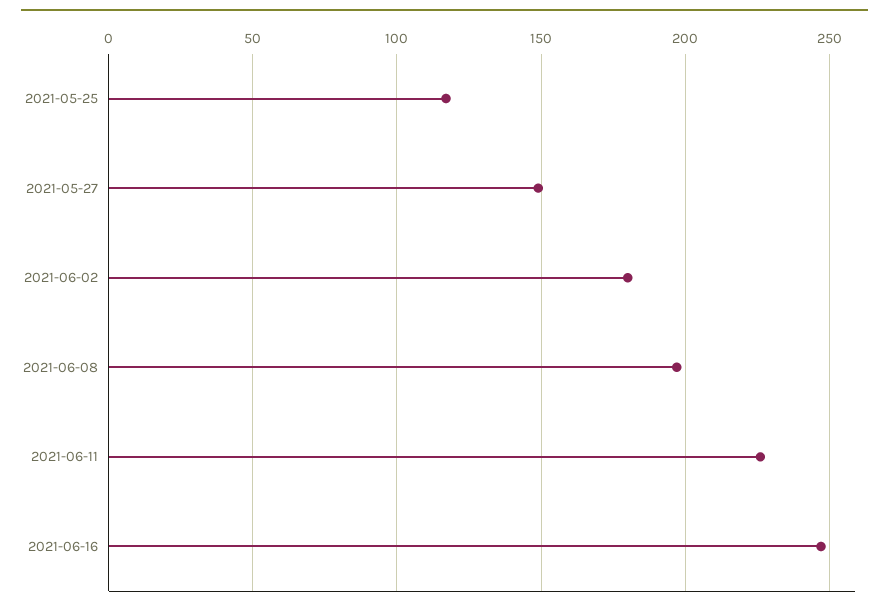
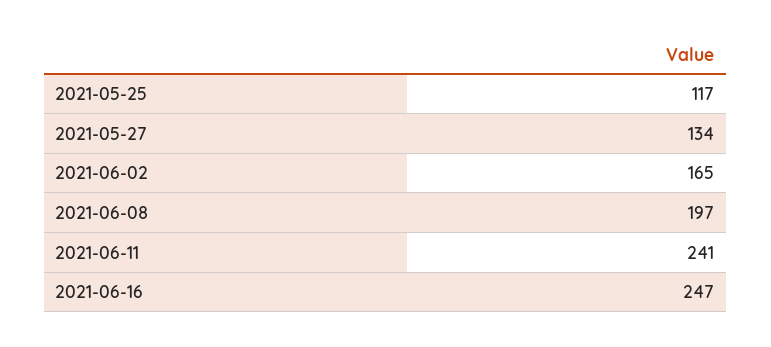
2021-05-27: 150 -> 134
2021-06-02: 180 -> 165
2021-06-11: 225 -> 241

